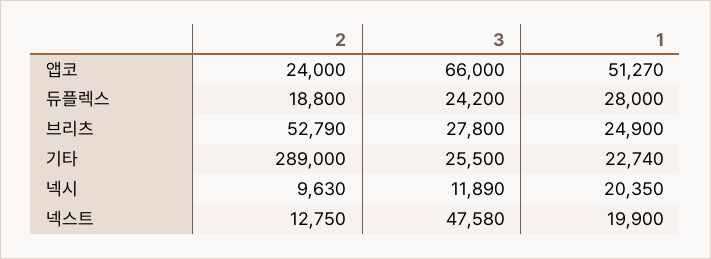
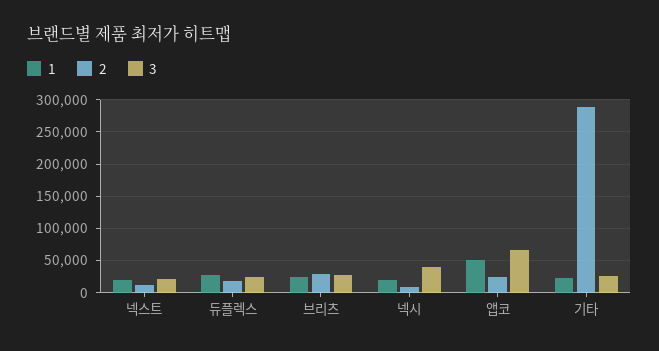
2, 브리츠: 52790 -> 30000
3, 넥시: 11890 -> 40000
3, 넥스트: 47580 -> 20000

